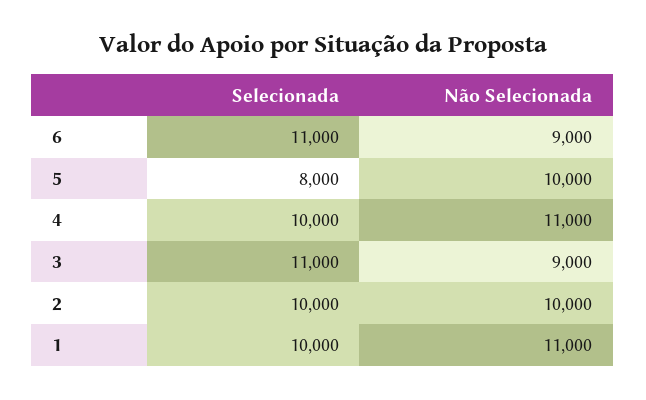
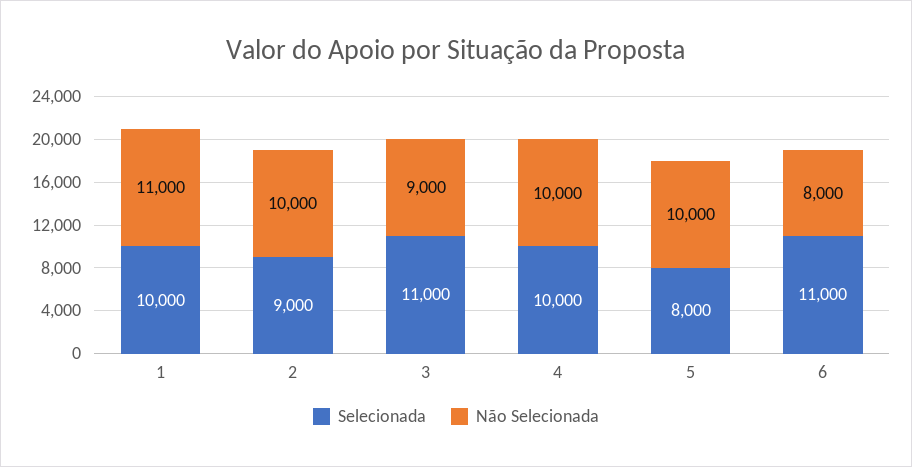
Não Selecionada, 6: 9000 -> 8000
Não Selecionada, 4: 11000 -> 10000
Selecionada, 2: 10000 -> 9000

